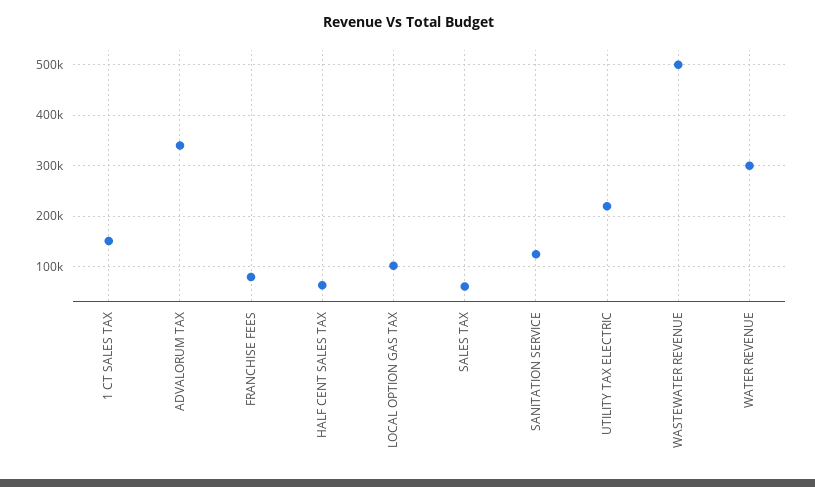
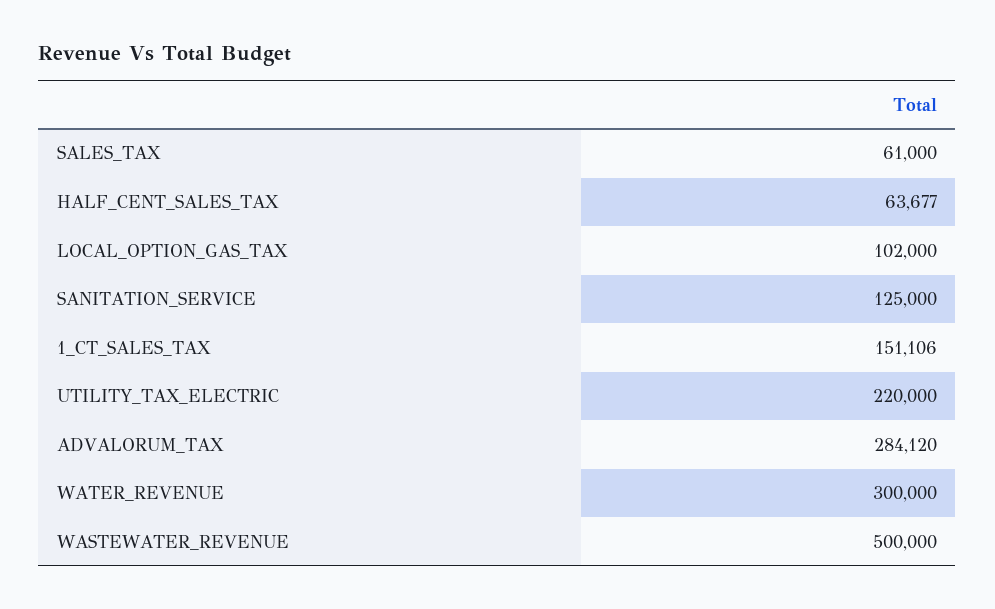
ADVALORUM TAX: 340000 -> 284120
FRANCHISE FEES: 80000 -> none

